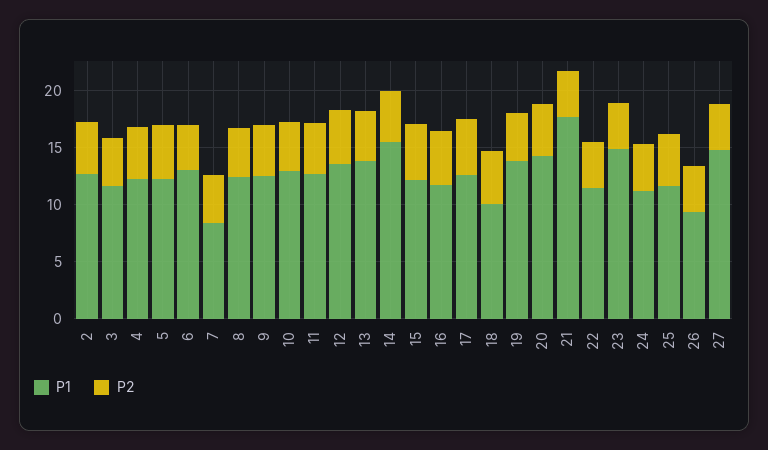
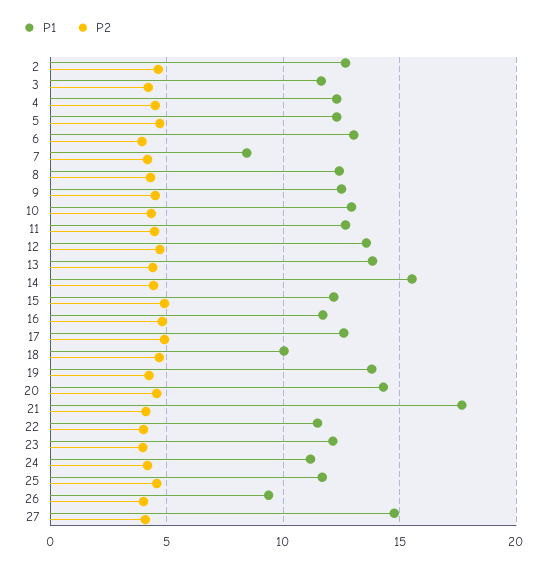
P1, 23: 15 -> 12

